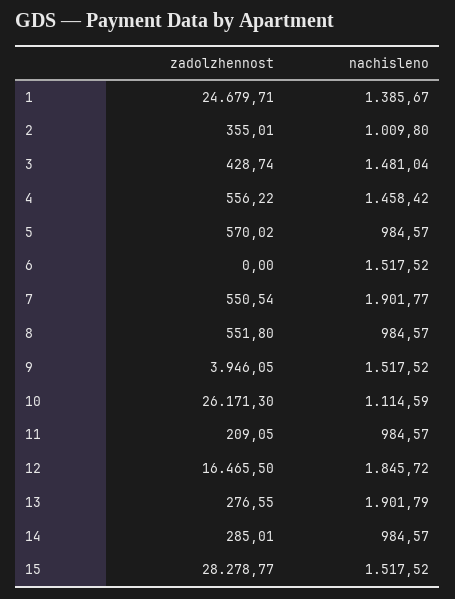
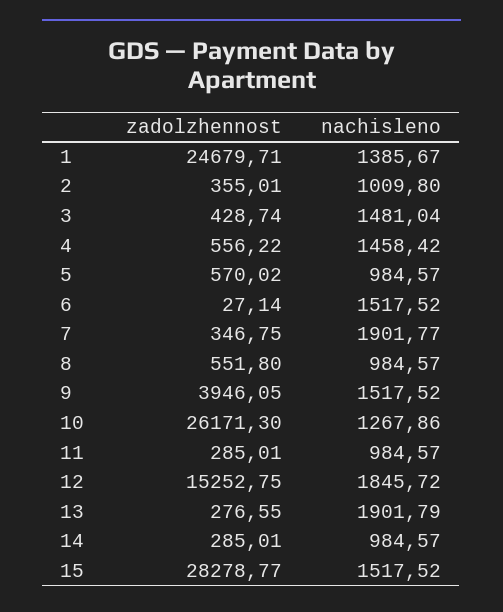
zadolzhennost, 6: 0 -> 27.14
zadolzhennost, 7: 550.54 -> 346.75
nachisleno, 10: 1114.59 -> 1267.86
zadolzhennost, 11: 209.05 -> 285.01
zadolzhennost, 12: 16465.5 -> 15252.75

